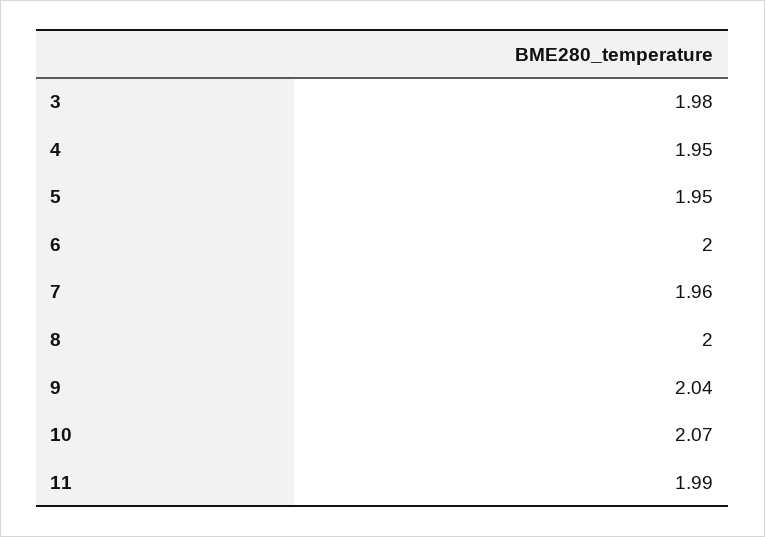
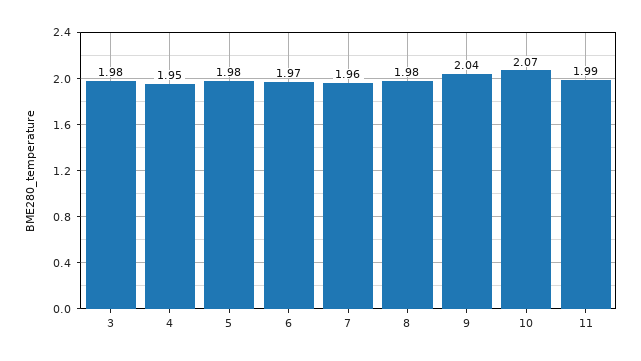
5: 1.95 -> 1.98
6: 2 -> 1.97
8: 2 -> 1.98

